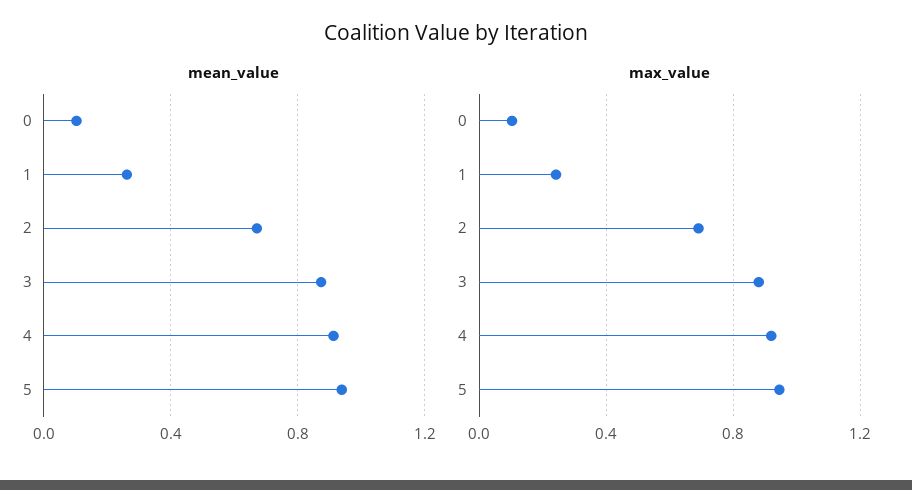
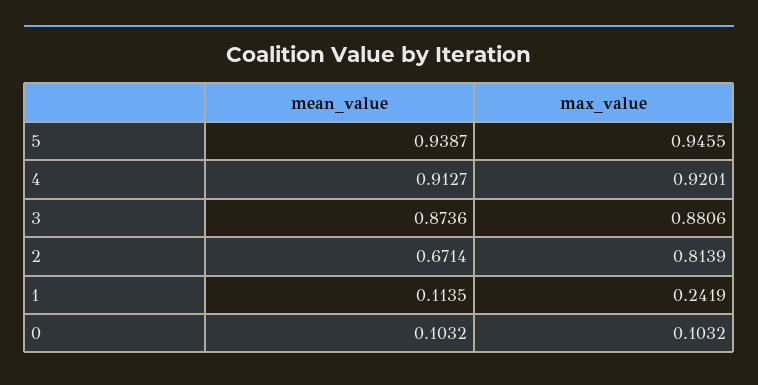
mean_value, 1: 0.25 -> 0.1135
max_value, 2: 0.7 -> 0.8139

